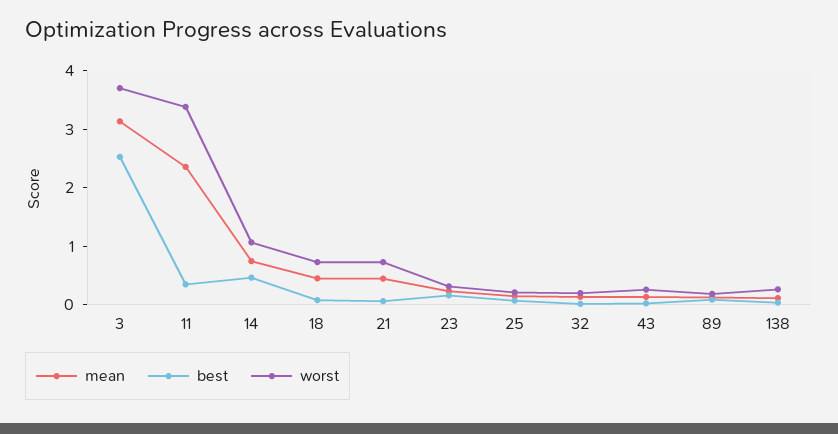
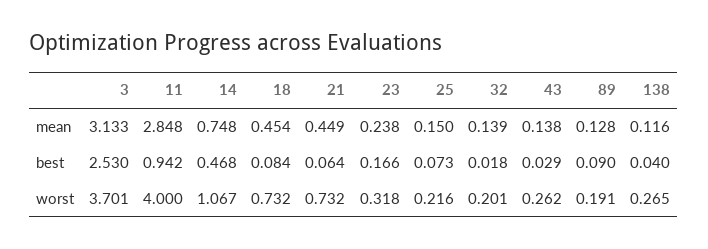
mean, 11: 2.4 -> 2.848
best, 11: 0.4 -> 0.942
worst, 11: 3.4 -> 4

